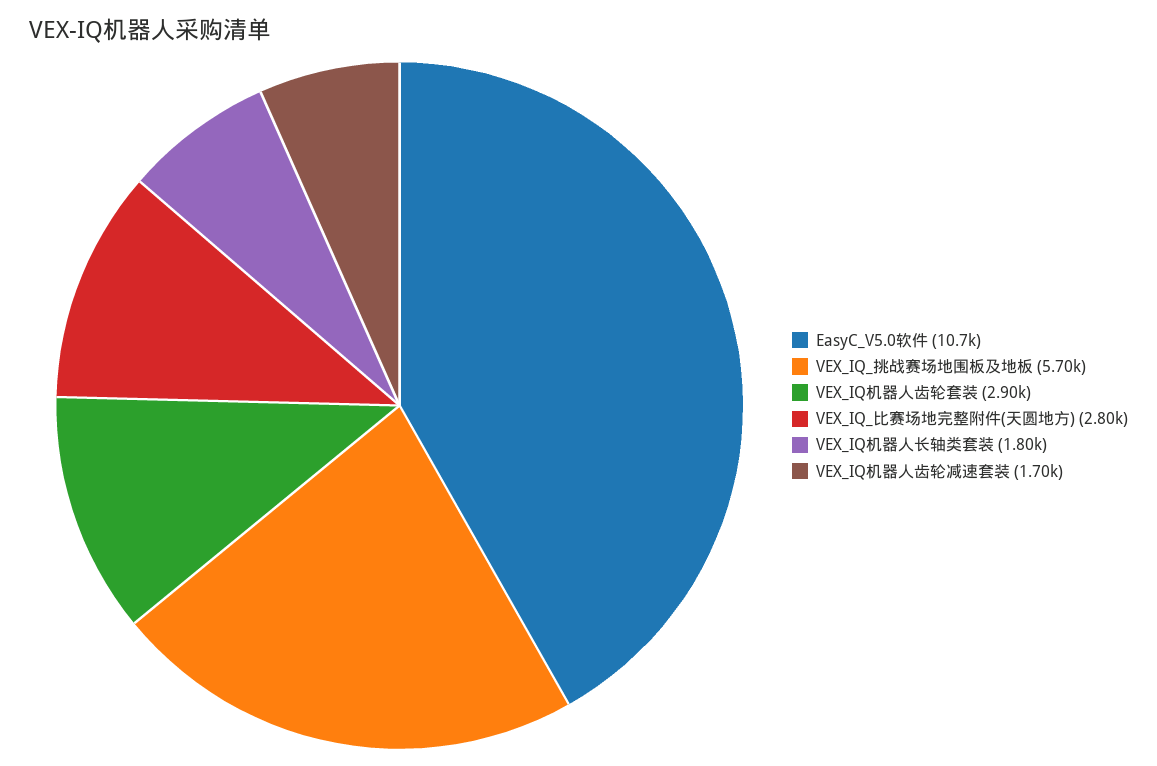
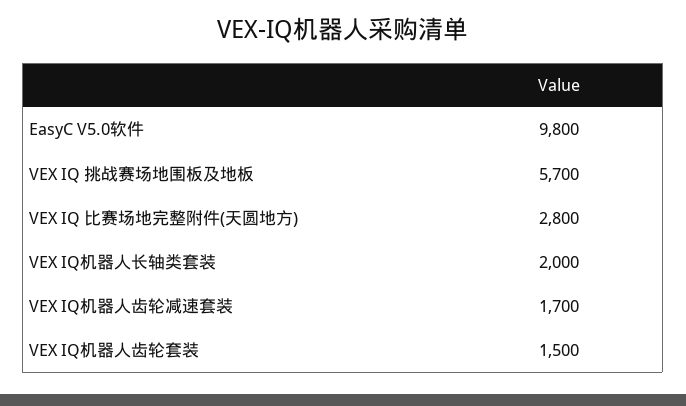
EasyC_V5.0软件: 10700 -> 9800
VEX_IQ机器人齿轮套装: 2900 -> 1500
VEX_IQ机器人长轴类套装: 1800 -> 2000

